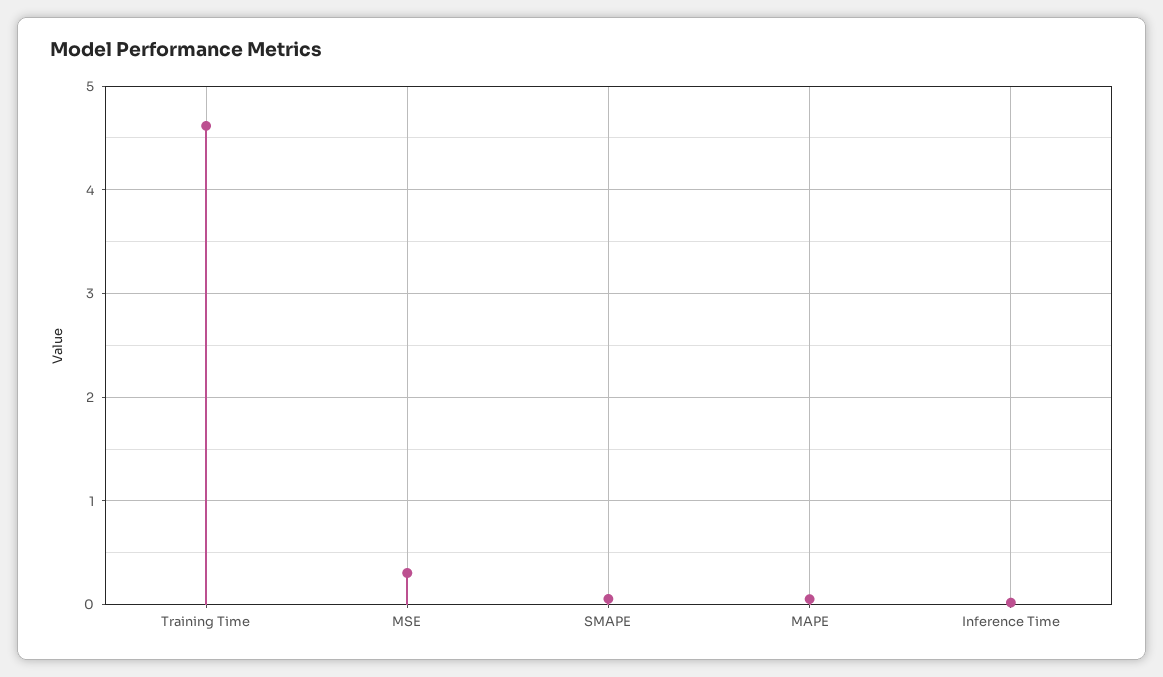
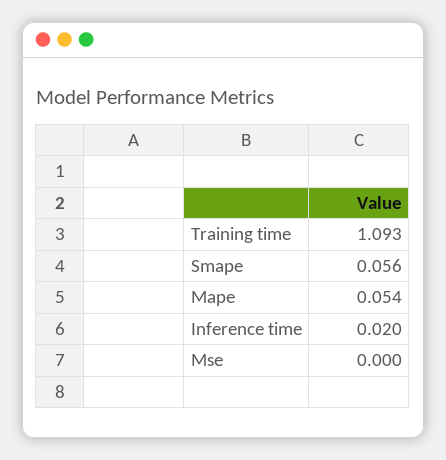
Training Time: 4.6 -> 1.093
MSE: 0.3 -> 0

